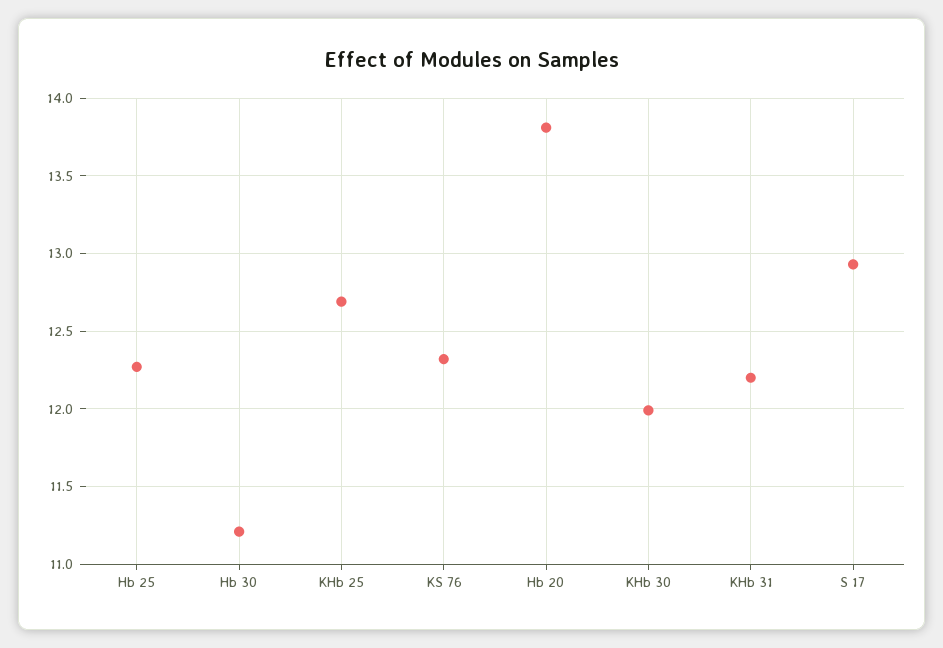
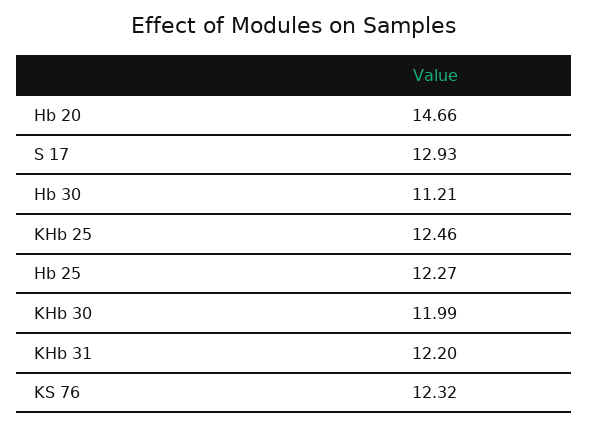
KHb 25: 12.7 -> 12.46
Hb 20: 13.8 -> 14.66

